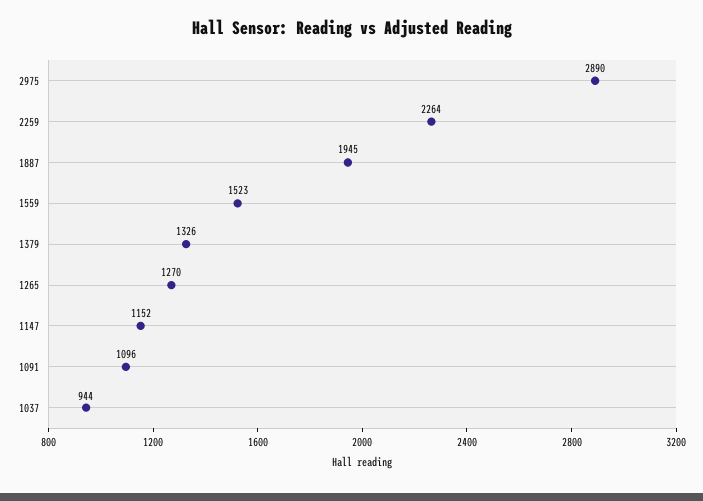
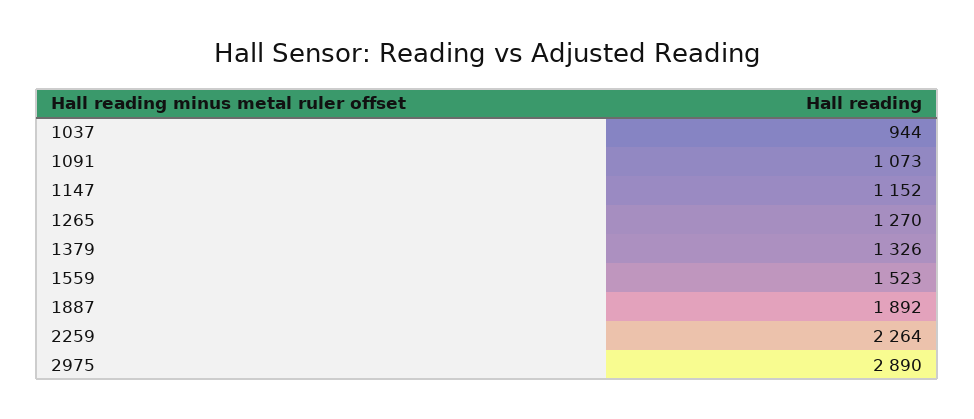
1887: 1945 -> 1892
1091: 1096 -> 1073

